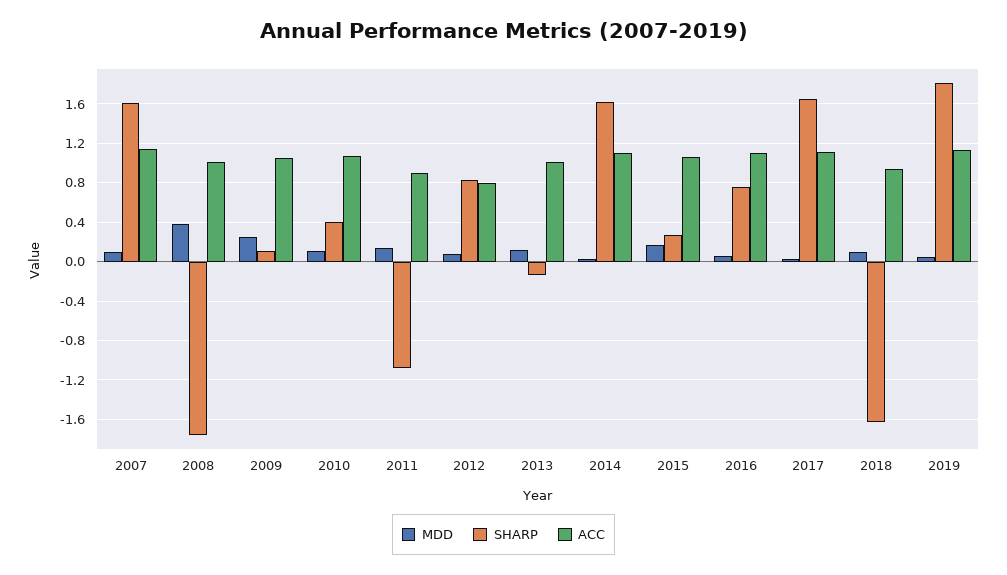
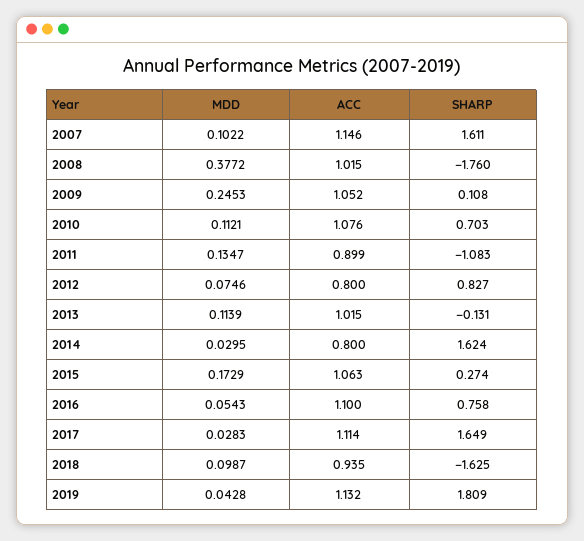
SHARP, 2010: 0.4 -> 0.703
ACC, 2014: 1.1 -> 0.8

